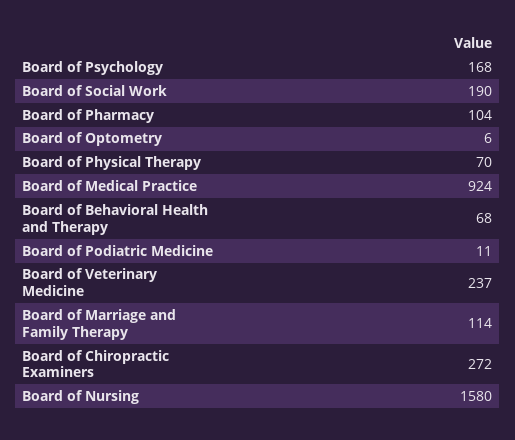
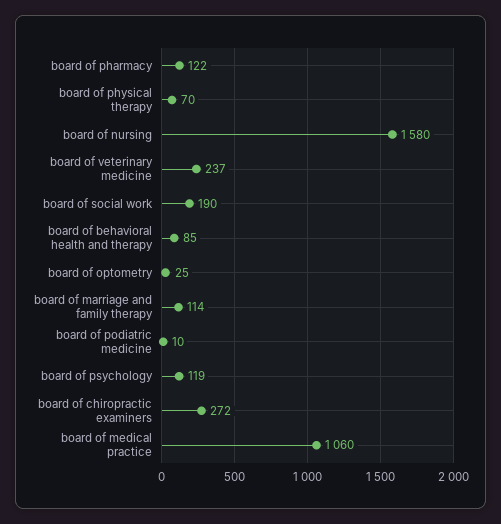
Board of Psychology: 168 -> 119
Board of Pharmacy: 104 -> 122
Board of Optometry: 6 -> 25
Board of Medical Practice: 924 -> 1060
Board of Behavioral Health and Therapy: 68 -> 85
Board of Podiatric Medicine: 11 -> 10

